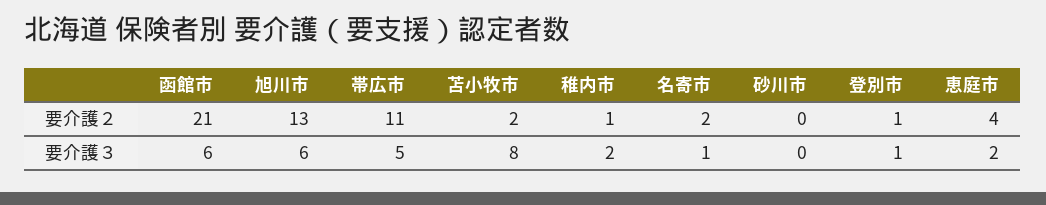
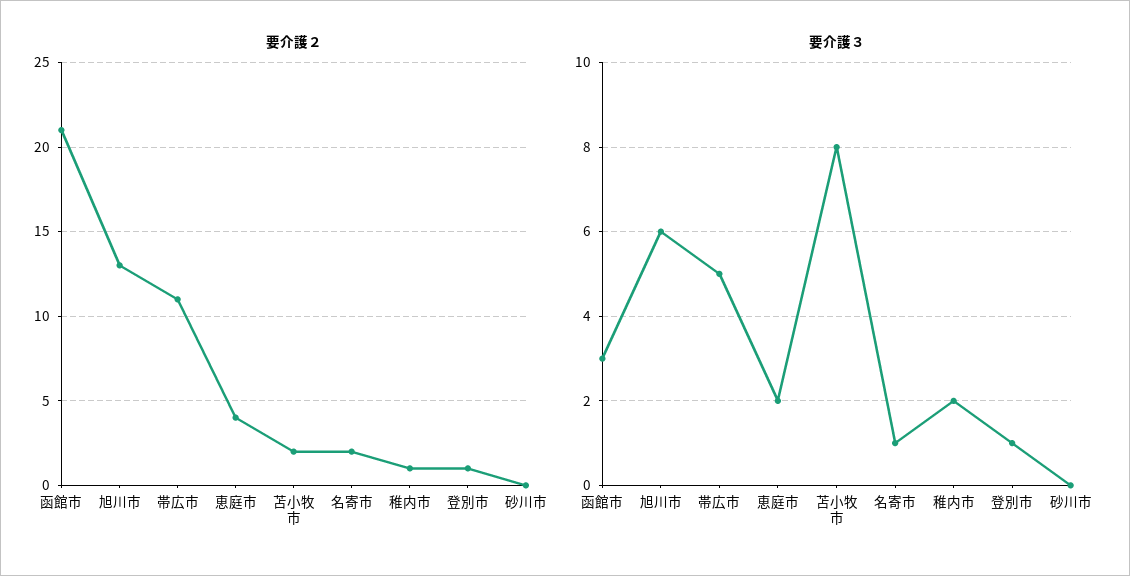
要介護３, 函館市: 6 -> 3

